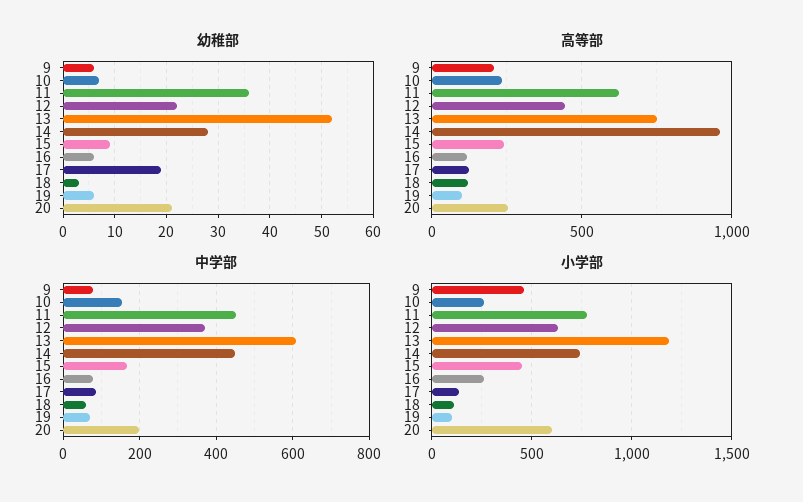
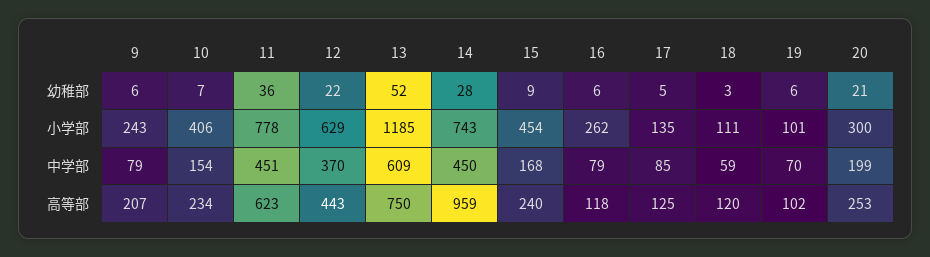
幼稚部, 17: 20 -> 5
小学部, 9: 450 -> 243
小学部, 10: 250 -> 406
小学部, 20: 600 -> 300

